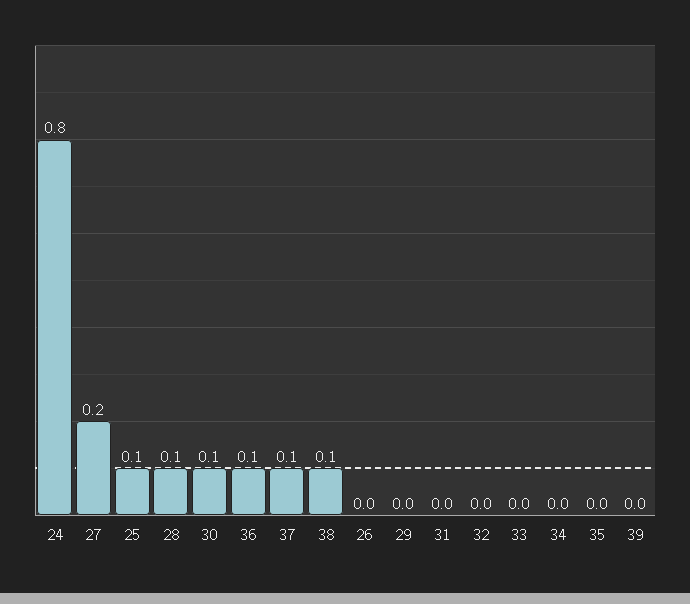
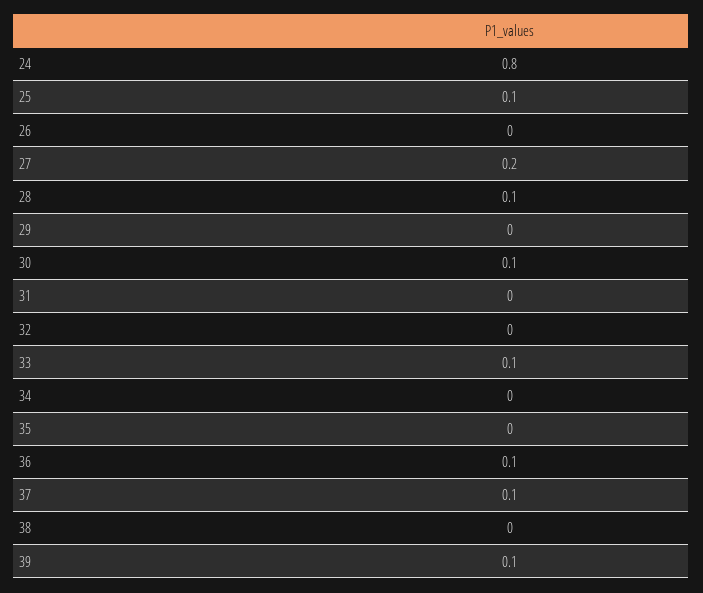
38: 0.1 -> 0
33: 0 -> 0.1
39: 0 -> 0.1

